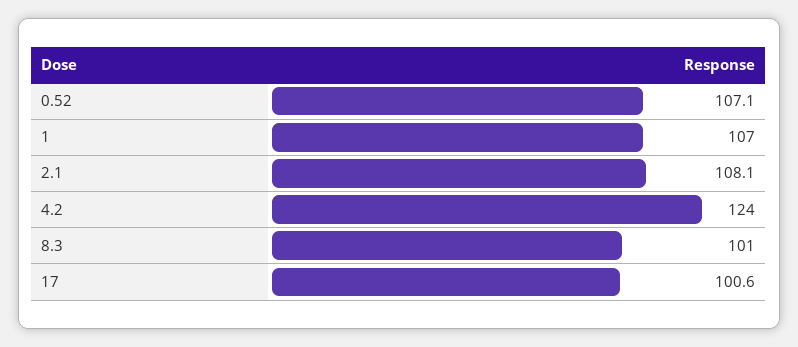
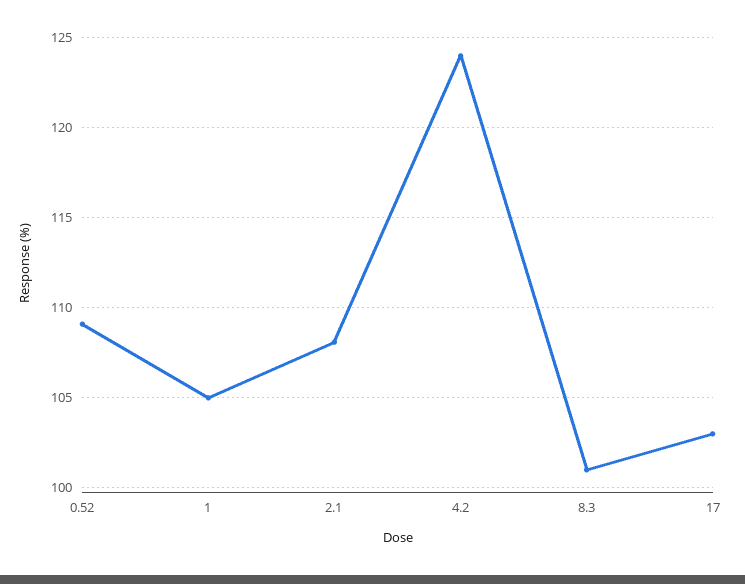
0.52: 107.1 -> 109
1: 107 -> 105
17: 100.6 -> 103

